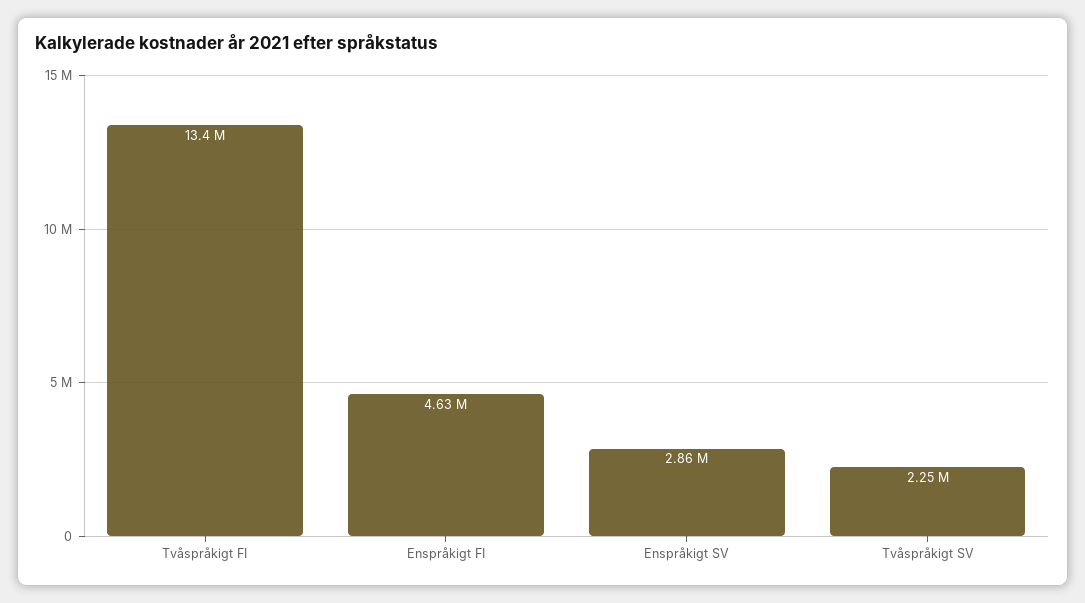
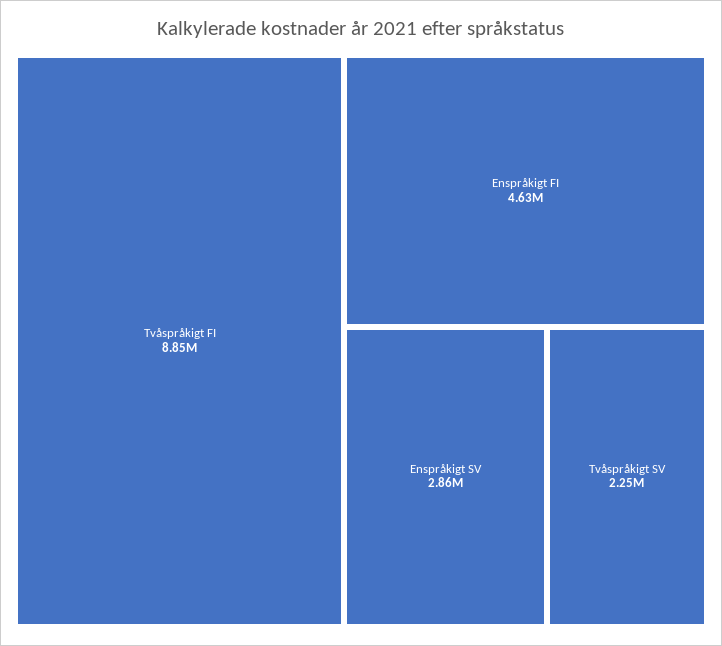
Tvåspråkigt FI: 13400000 -> 8850000

